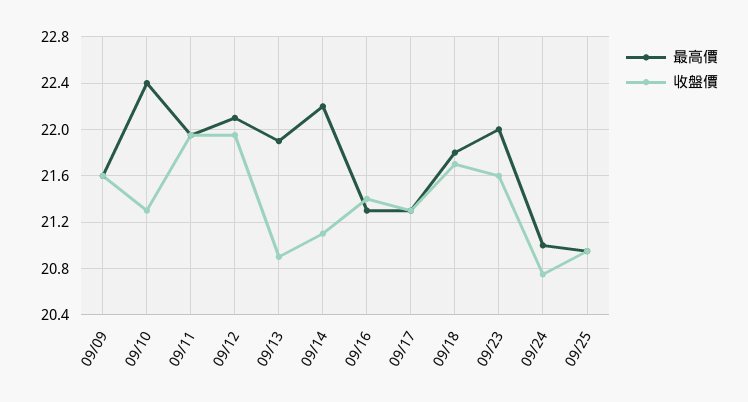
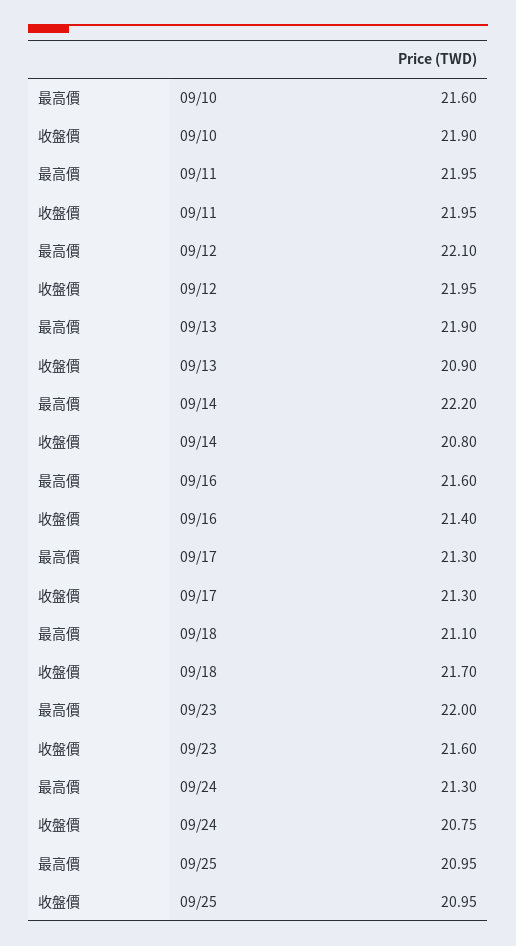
最高價, 09/09: 21.6 -> none
收盤價, 09/09: 21.6 -> none
最高價, 09/10: 22.4 -> 21.6
收盤價, 09/10: 21.3 -> 21.9
收盤價, 09/14: 21.1 -> 20.8
最高價, 09/16: 21.3 -> 21.6
最高價, 09/18: 21.8 -> 21.1
最高價, 09/24: 21 -> 21.3

